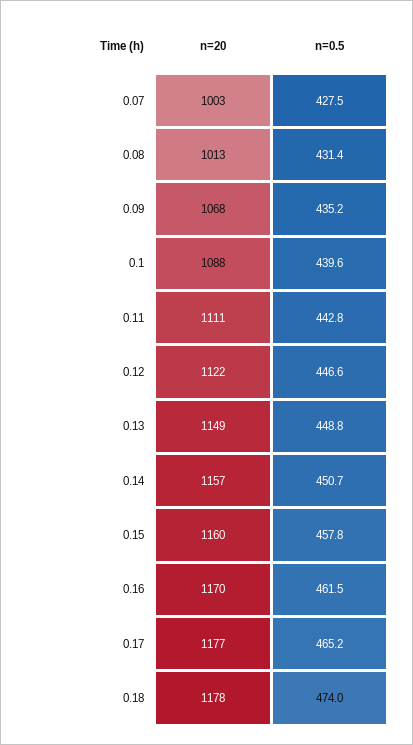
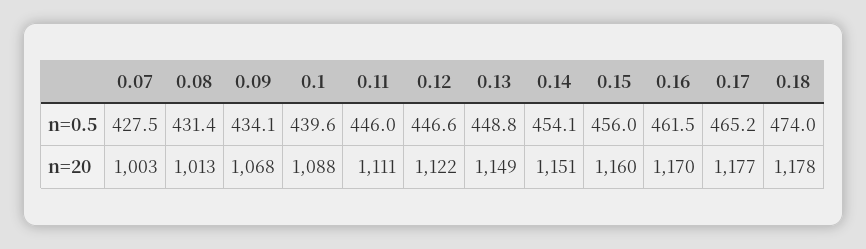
n=0.5, 0.09: 435.2 -> 434.1
n=0.5, 0.11: 442.8 -> 446
n=20, 0.14: 1157 -> 1151
n=0.5, 0.14: 450.7 -> 454.1
n=0.5, 0.15: 457.8 -> 456

